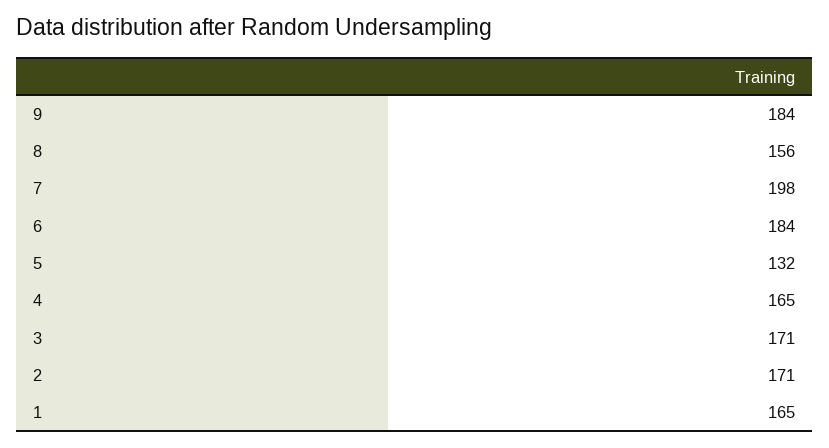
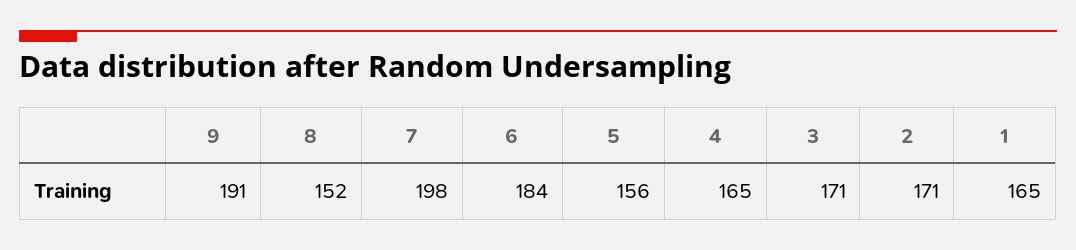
9: 184 -> 191
8: 156 -> 152
5: 132 -> 156

